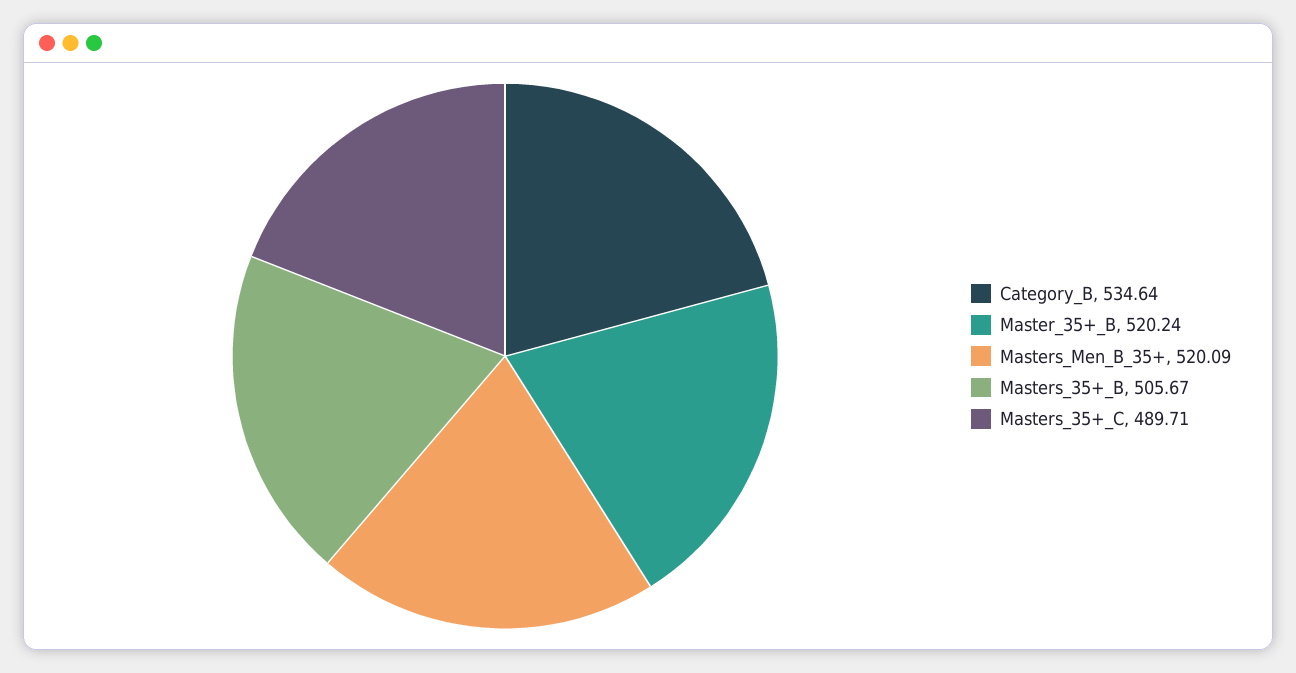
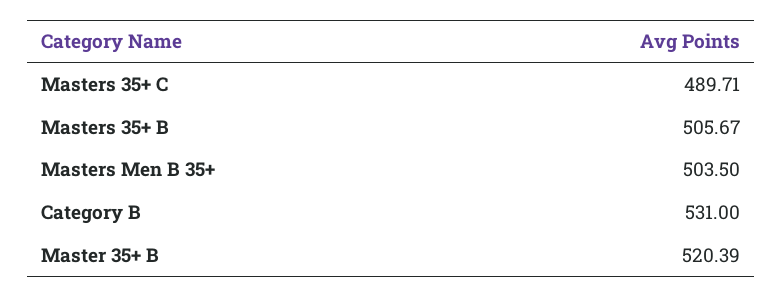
Category_B: 534.64 -> 531
Master_35+_B: 520.24 -> 520.39
Masters_Men_B_35+: 520.09 -> 503.5

